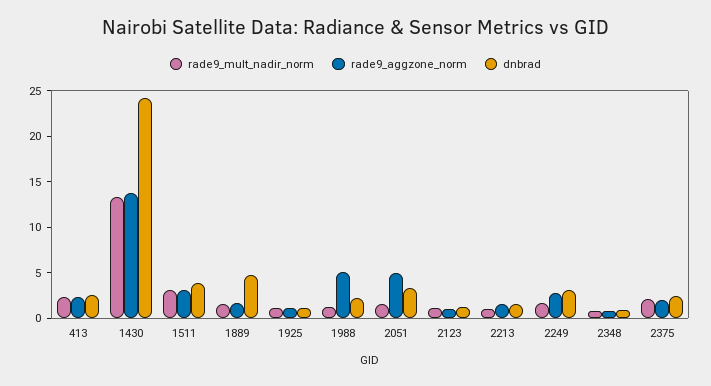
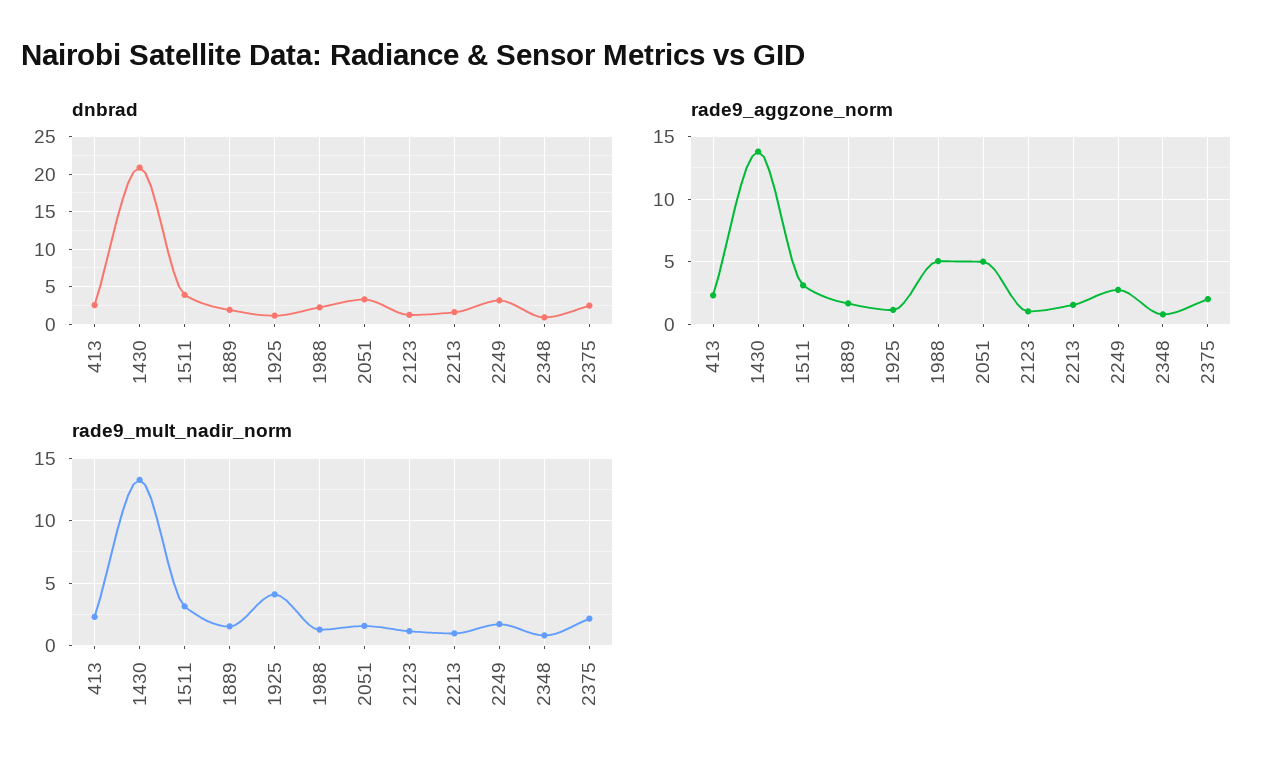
dnbrad, 1430: 24 -> 21
dnbrad, 1889: 5 -> 2
rade9_mult_nadir_norm, 1925: 1 -> 4

